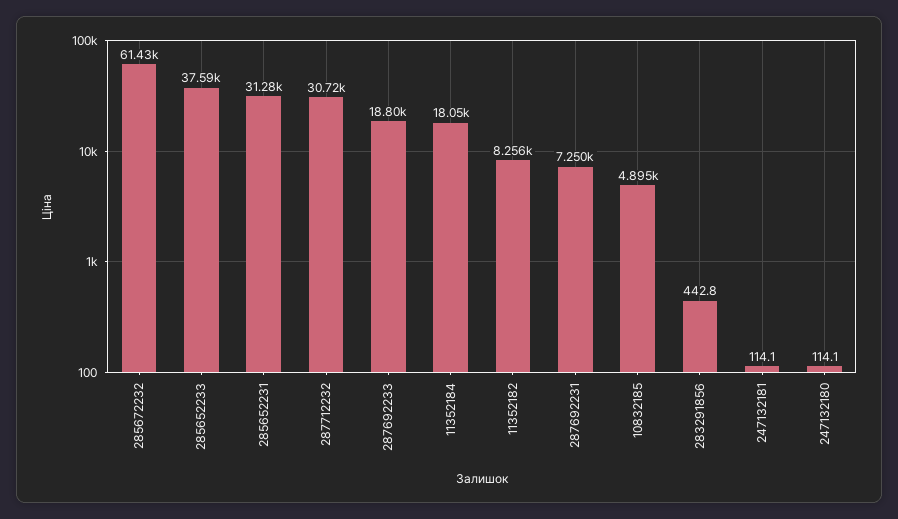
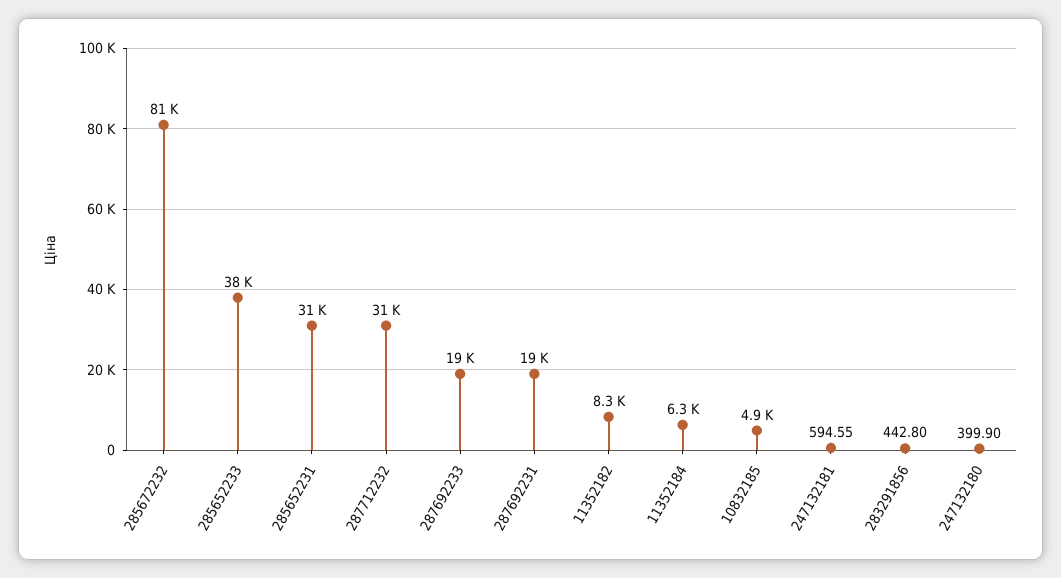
285672232: 61430 -> 81000
11352184: 18050 -> 6300
287692231: 7250 -> 19000
247132181: 114.1 -> 594.55
247132180: 114.1 -> 399.9

